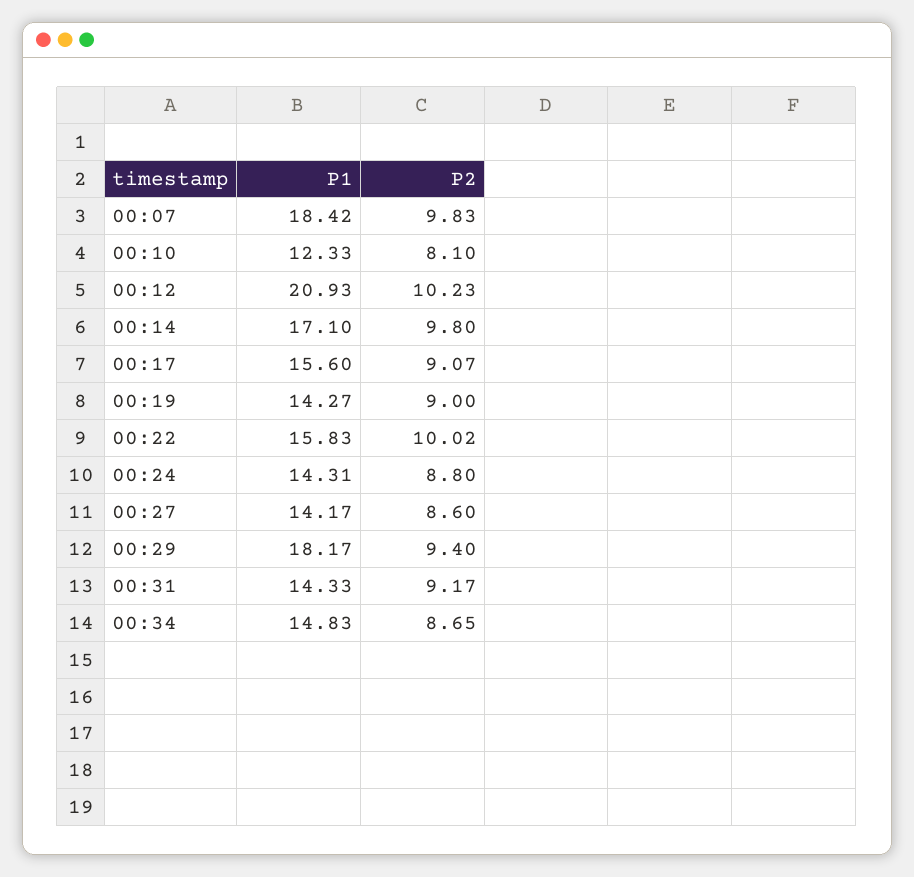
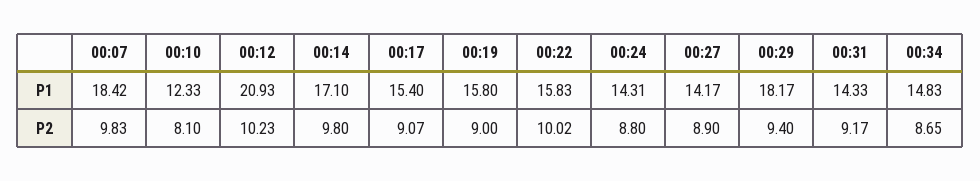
P1, 00:17: 15.6 -> 15.4
P1, 00:19: 14.27 -> 15.8
P2, 00:27: 8.6 -> 8.9

